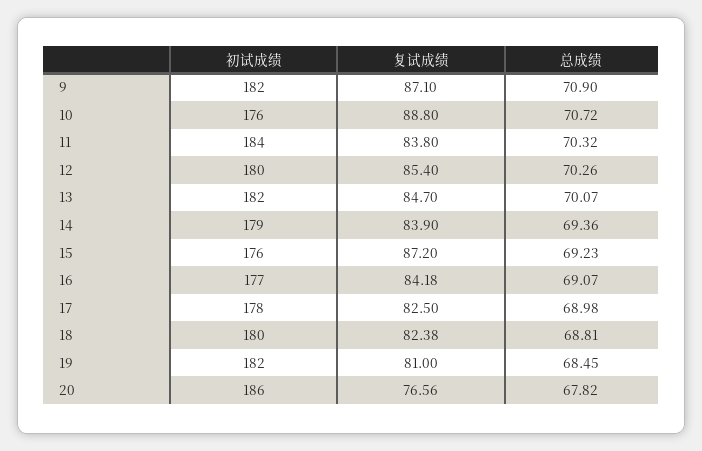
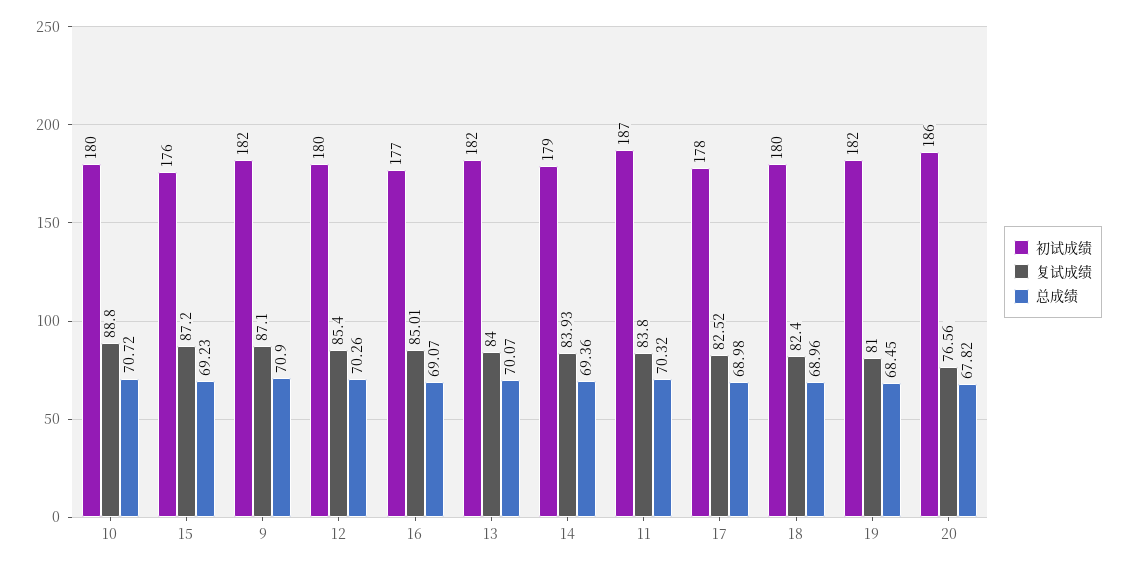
初试成绩, 10: 176 -> 180
初试成绩, 11: 184 -> 187
复试成绩, 13: 84.7 -> 84
复试成绩, 14: 83.9 -> 83.93
复试成绩, 16: 84.18 -> 85.01
复试成绩, 17: 82.5 -> 82.52
复试成绩, 18: 82.38 -> 82.4
总成绩, 18: 68.81 -> 68.96

